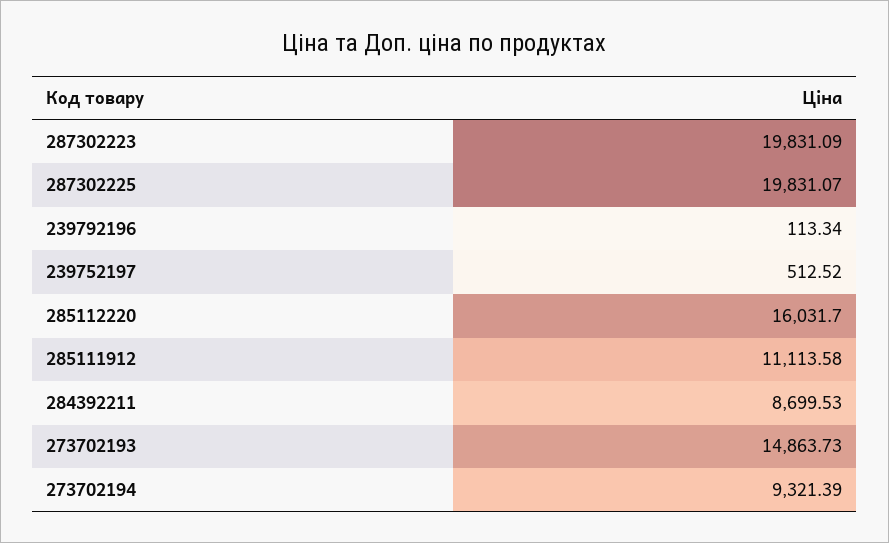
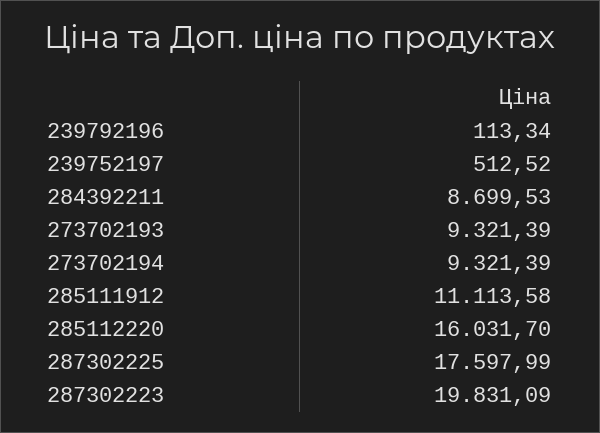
287302225: 19831.07 -> 17597.99
273702193: 14863.73 -> 9321.39

